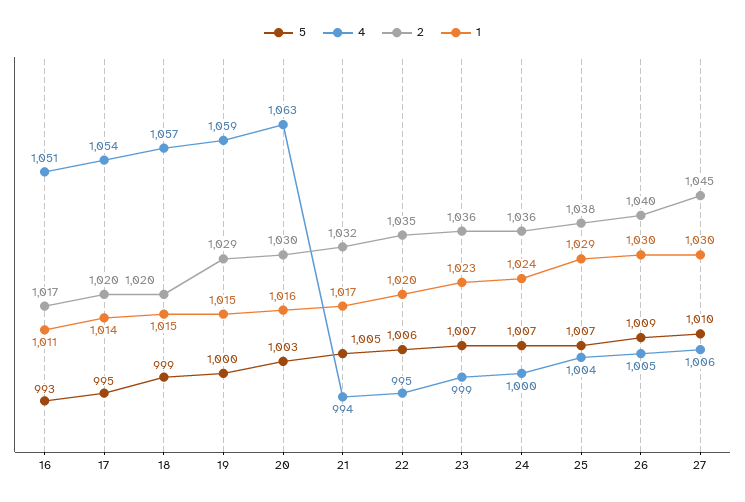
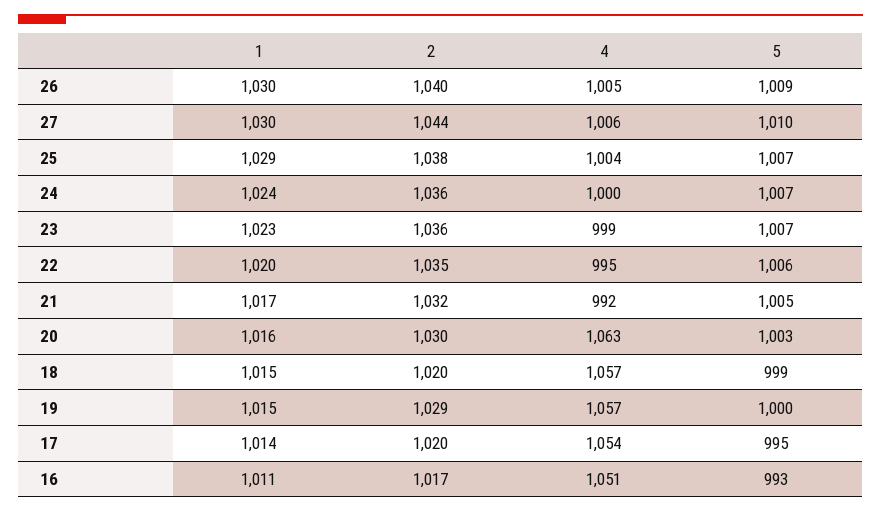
4, 19: 1059 -> 1057
4, 21: 994 -> 992
2, 27: 1045 -> 1044

